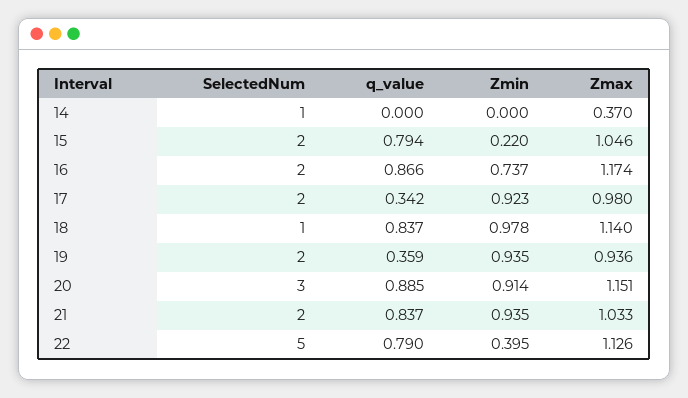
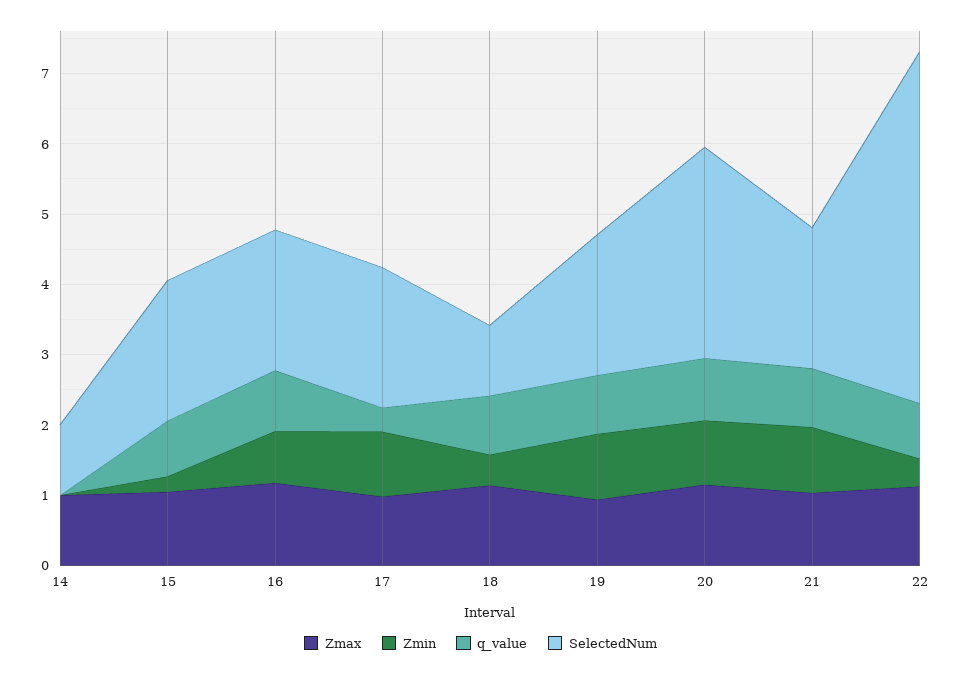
Zmax, 14: 0.37 -> 1
Zmin, 18: 0.978 -> 0.4
q_value, 19: 0.359 -> 0.8

